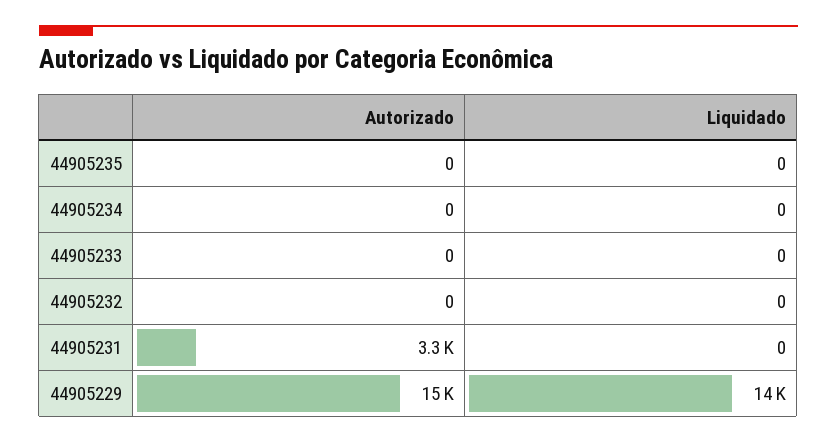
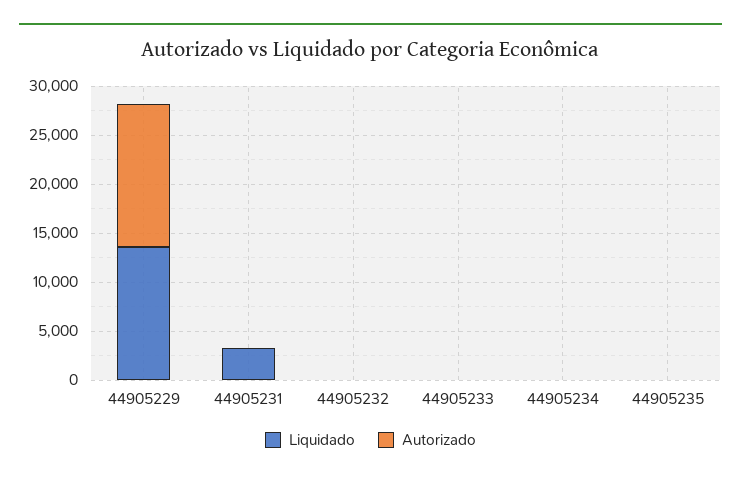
Autorizado, 44905231: 3300 -> 0
Liquidado, 44905231: 0 -> 3000

